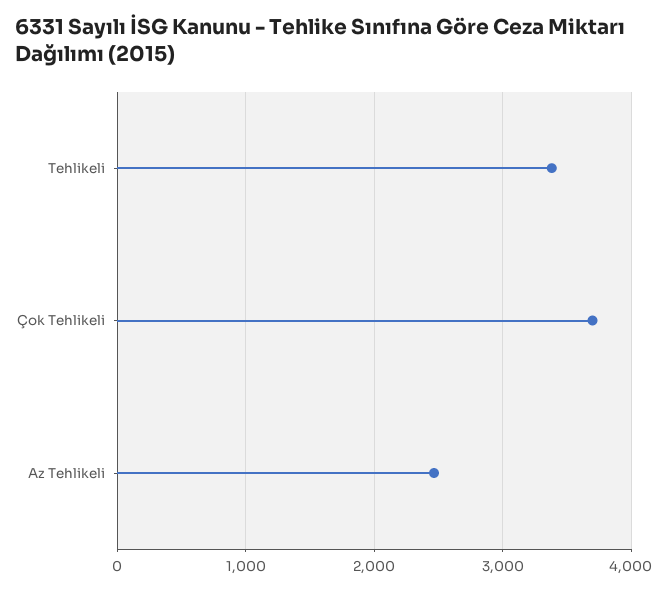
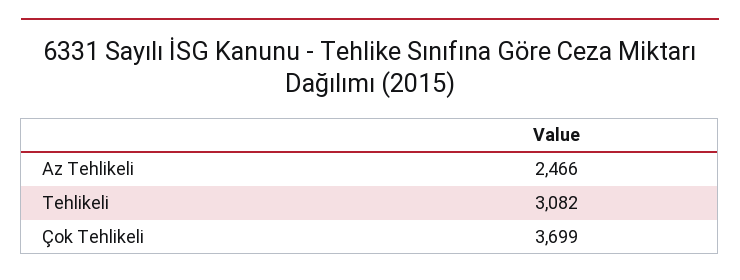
Tehlikeli: 3400 -> 3082

